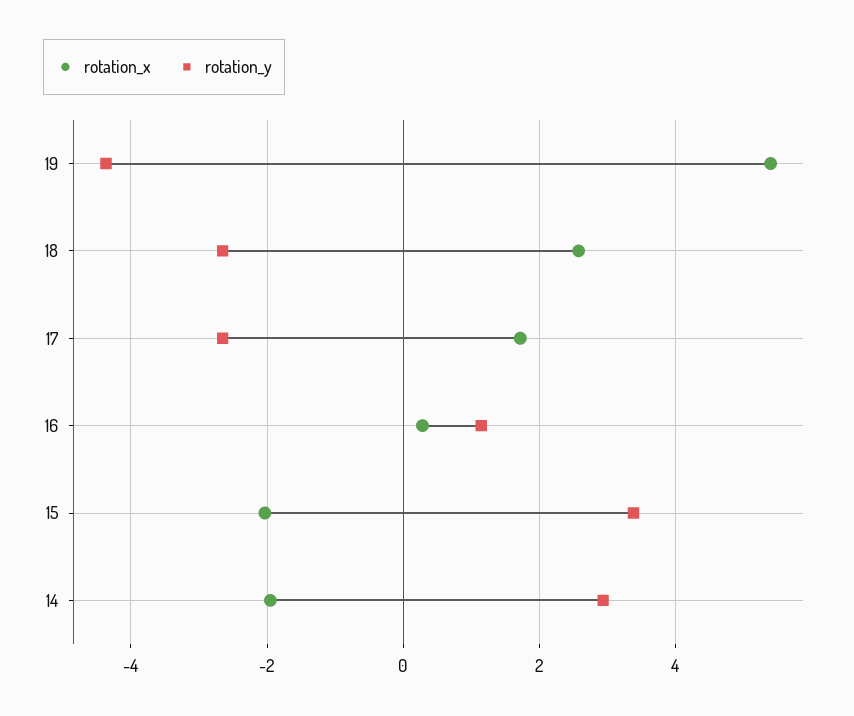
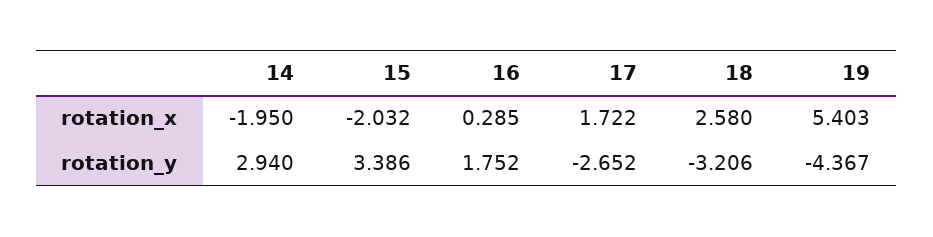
rotation_y, 18: -2.6 -> -3.206
rotation_y, 16: 1.2 -> 1.752

